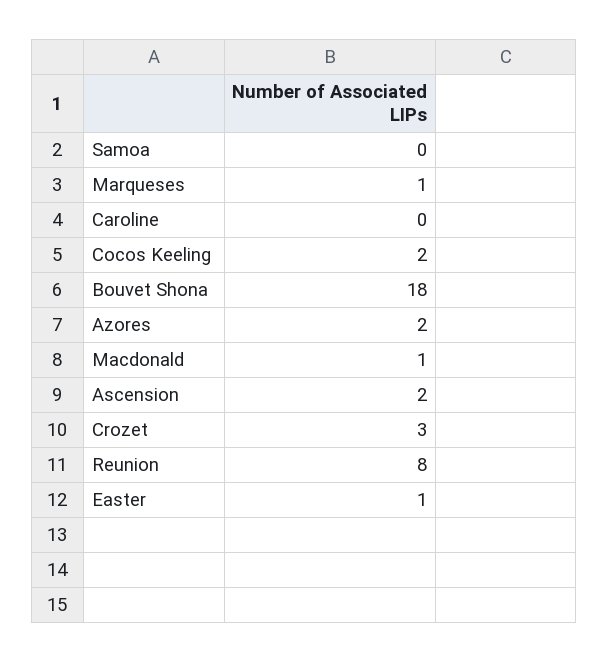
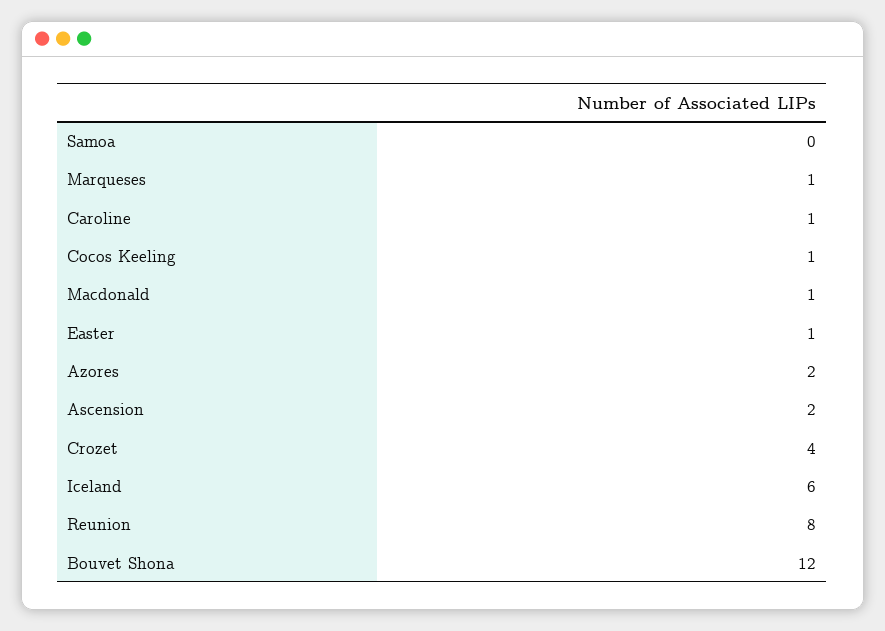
Caroline: 0 -> 1
Cocos Keeling: 2 -> 1
Bouvet Shona: 18 -> 12
Crozet: 3 -> 4
Iceland: none -> 6

